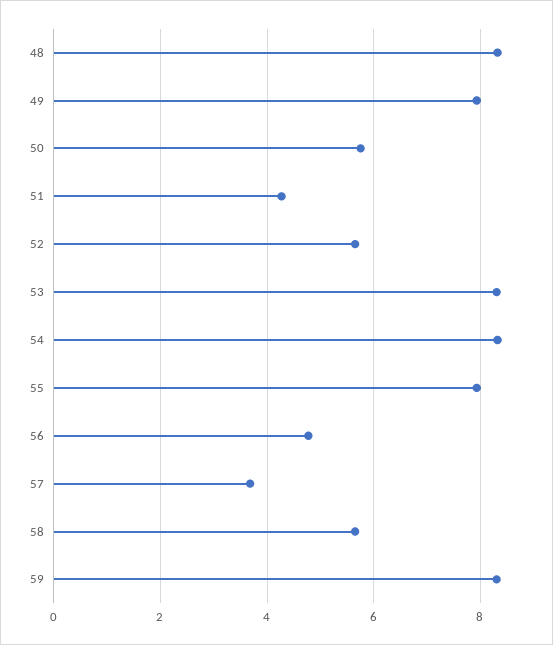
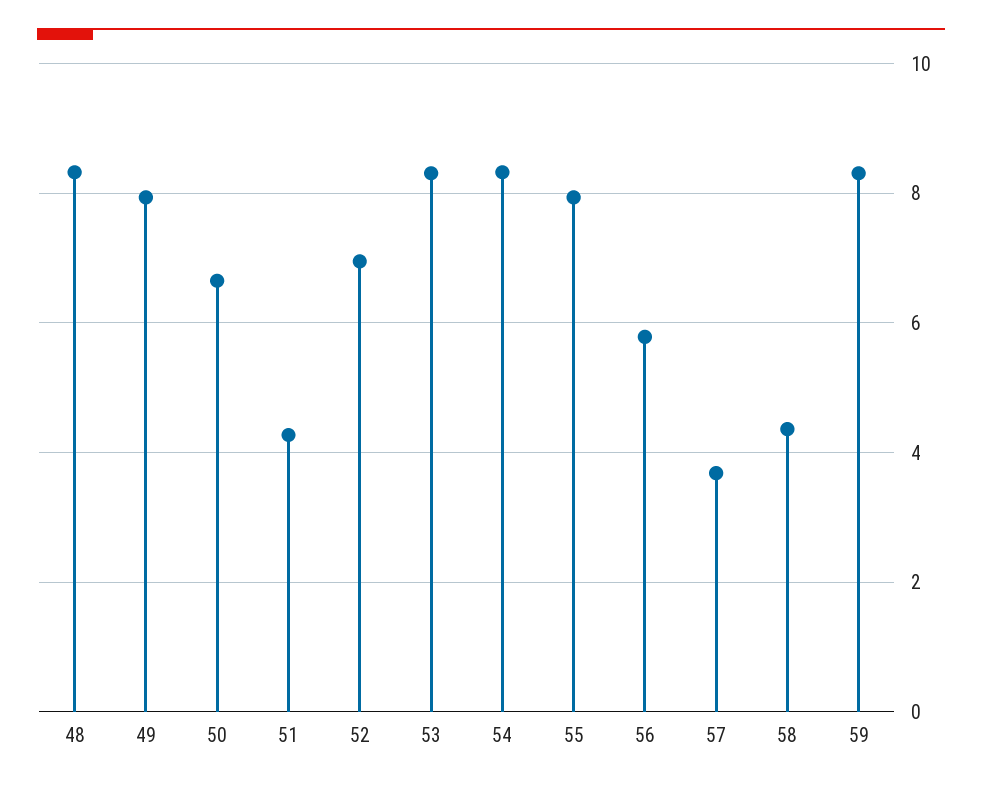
50: 5.8 -> 6.6
52: 5.6 -> 7
56: 4.8 -> 5.8
58: 5.6 -> 4.4

